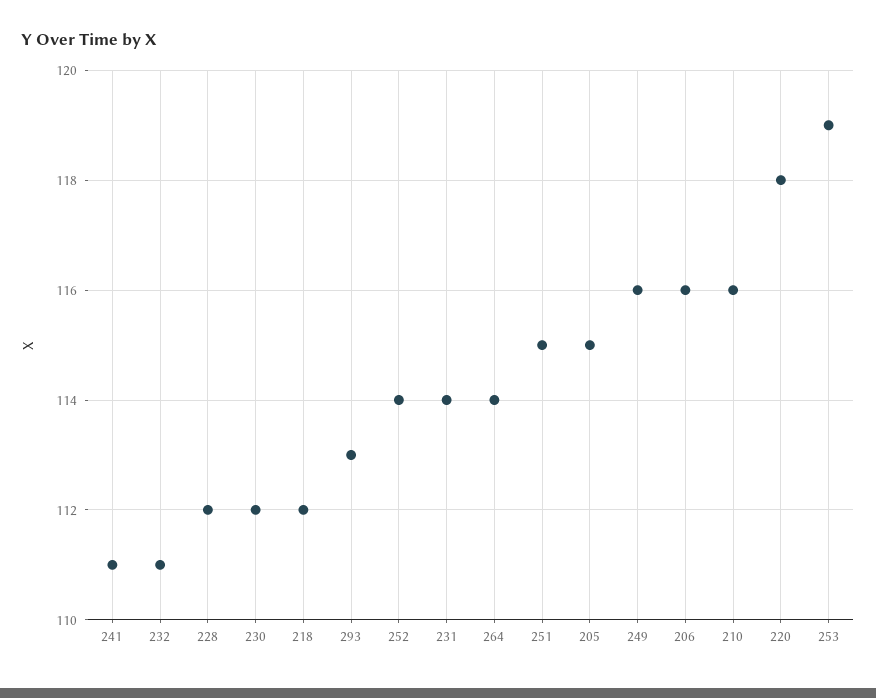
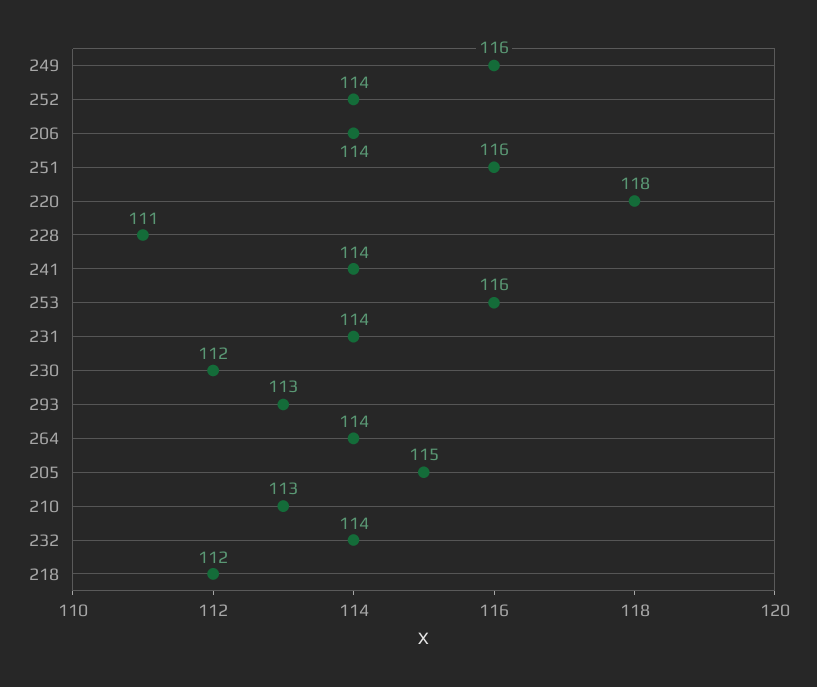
241: 111 -> 114
232: 111 -> 114
228: 112 -> 111
251: 115 -> 116
206: 116 -> 114
210: 116 -> 113
253: 119 -> 116

